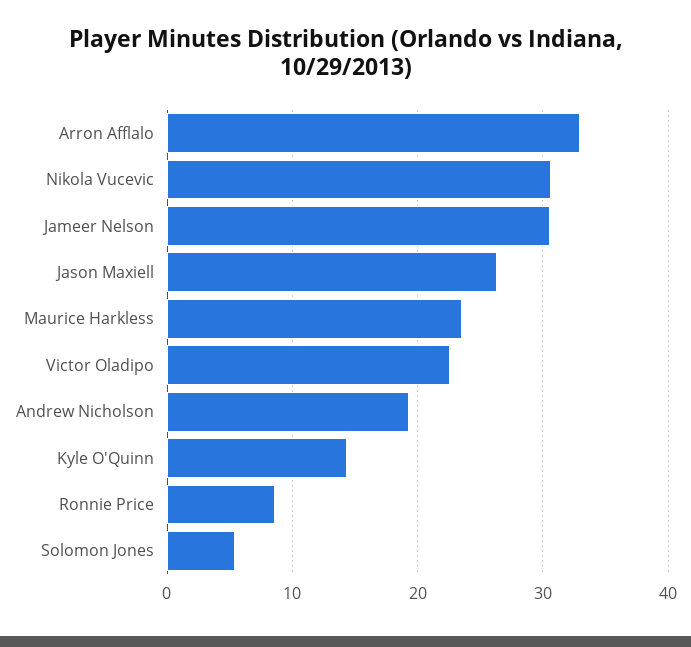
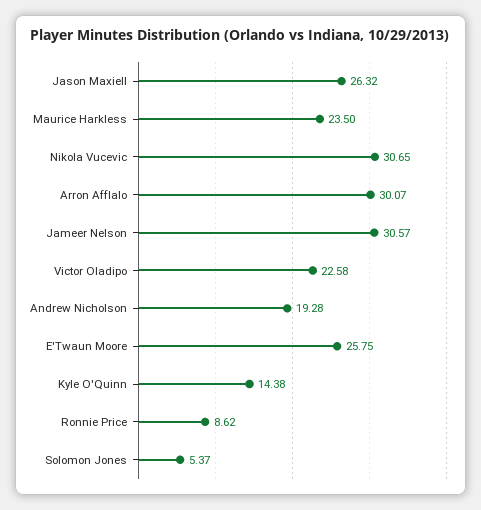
Arron Afflalo: 33 -> 30.07
E'Twaun Moore: none -> 25.75

